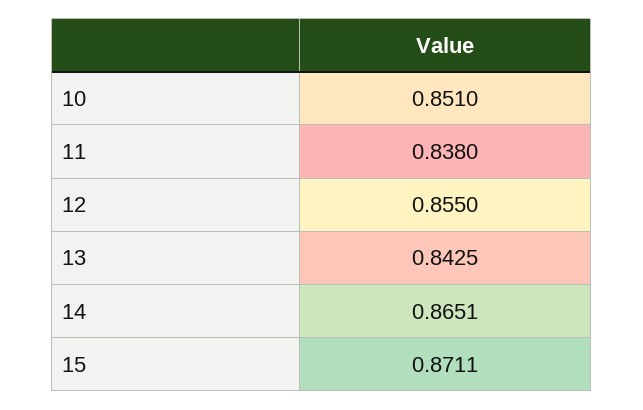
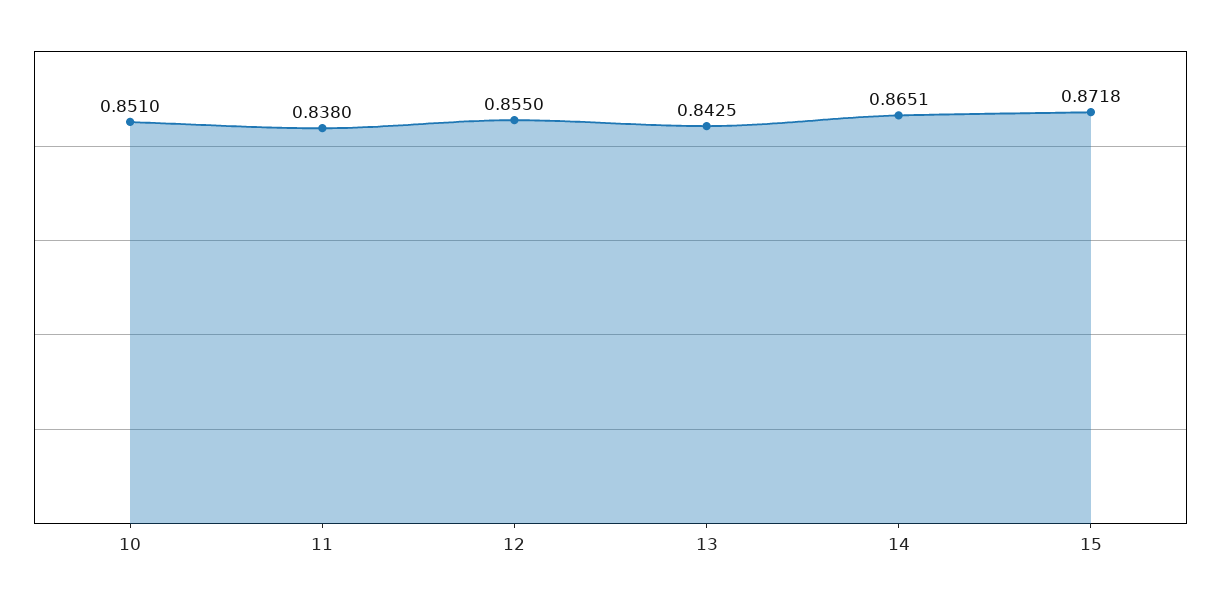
15: 0.8711 -> 0.8718

